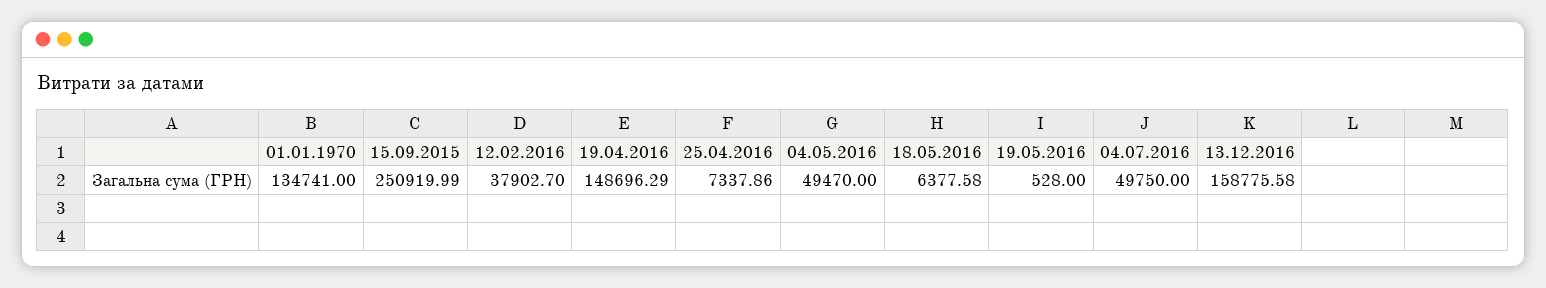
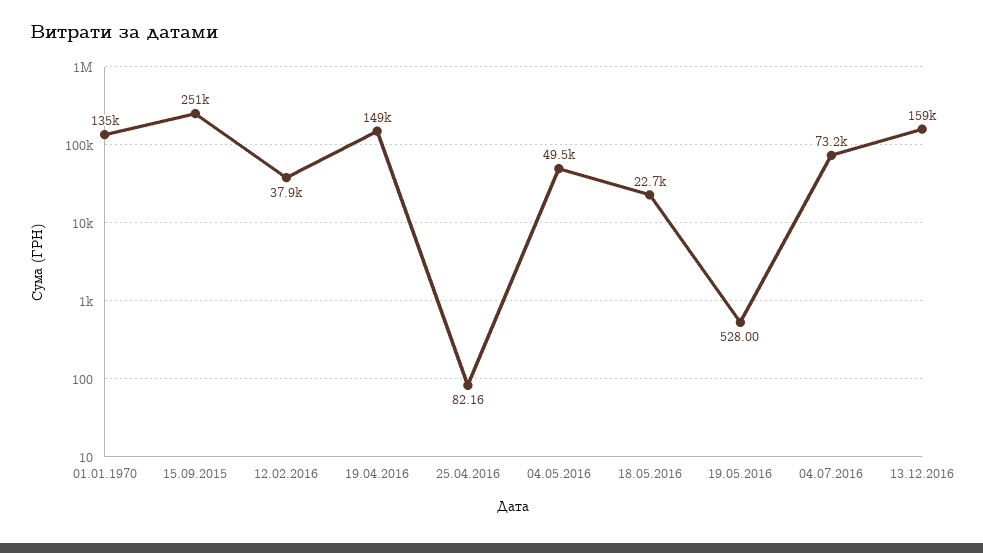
25.04.2016: 7337.86 -> 82.16
18.05.2016: 6377.58 -> 22700
04.07.2016: 49750 -> 73200

